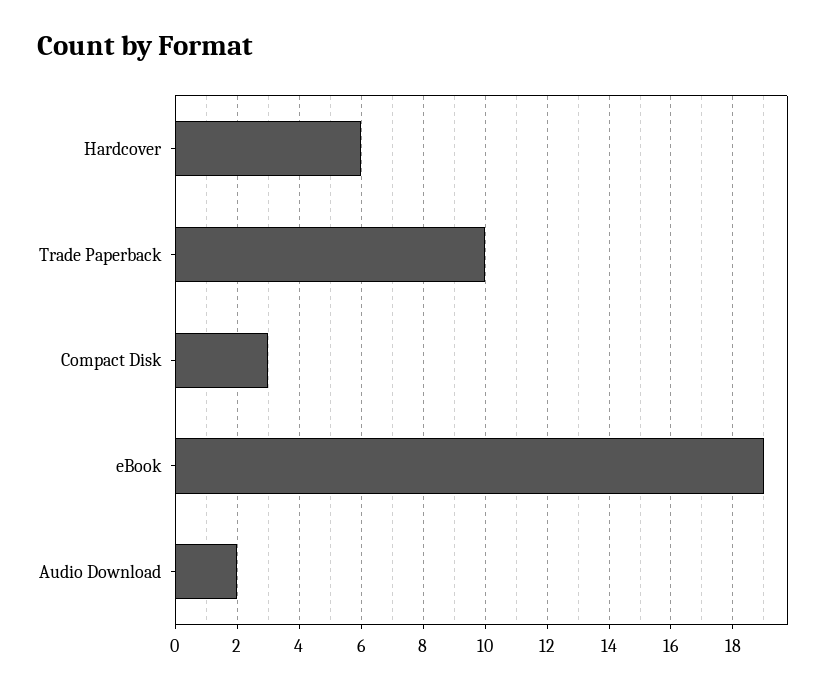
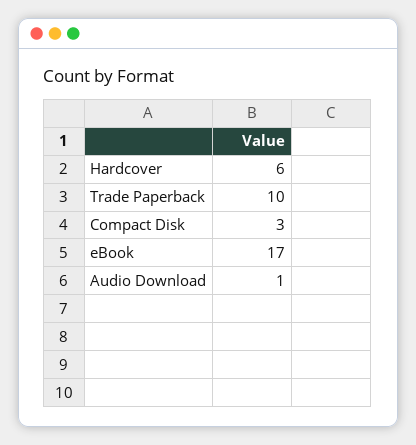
eBook: 19 -> 17
Audio Download: 2 -> 1

